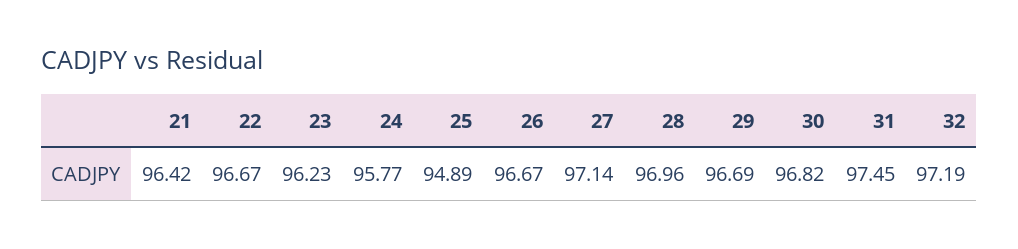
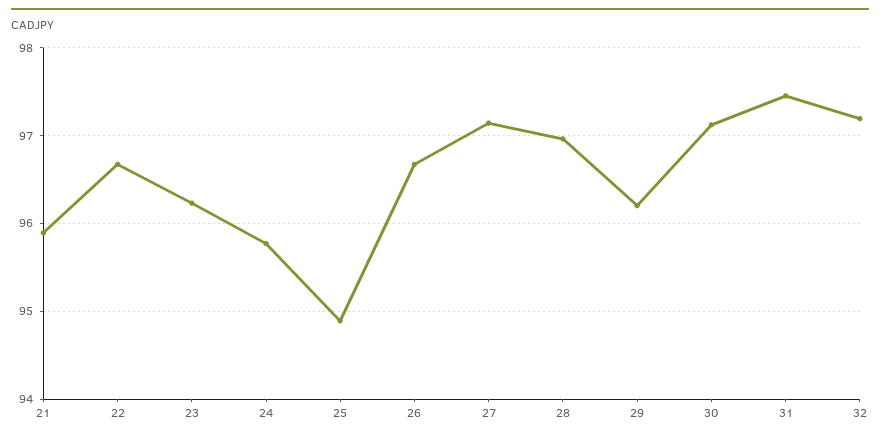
21: 96.42 -> 95.9
29: 96.69 -> 96.2
30: 96.82 -> 97.1

